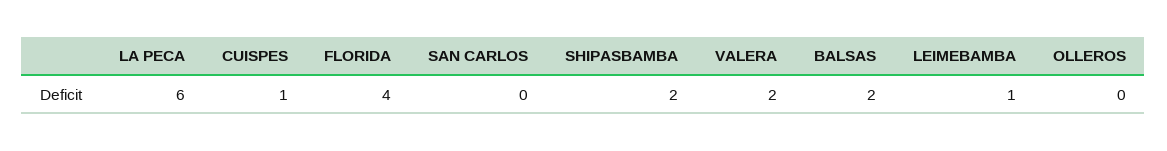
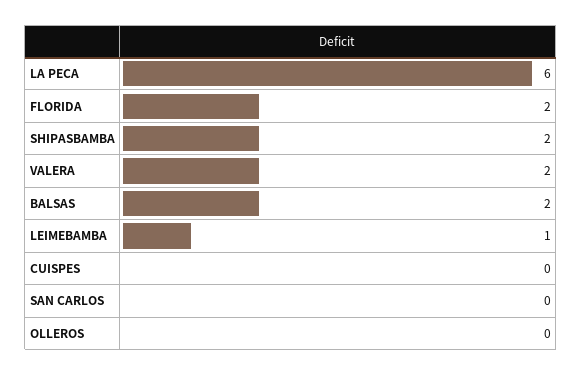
CUISPES: 1 -> 0
FLORIDA: 4 -> 2

